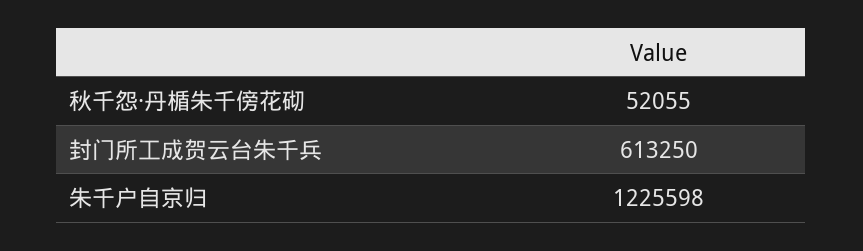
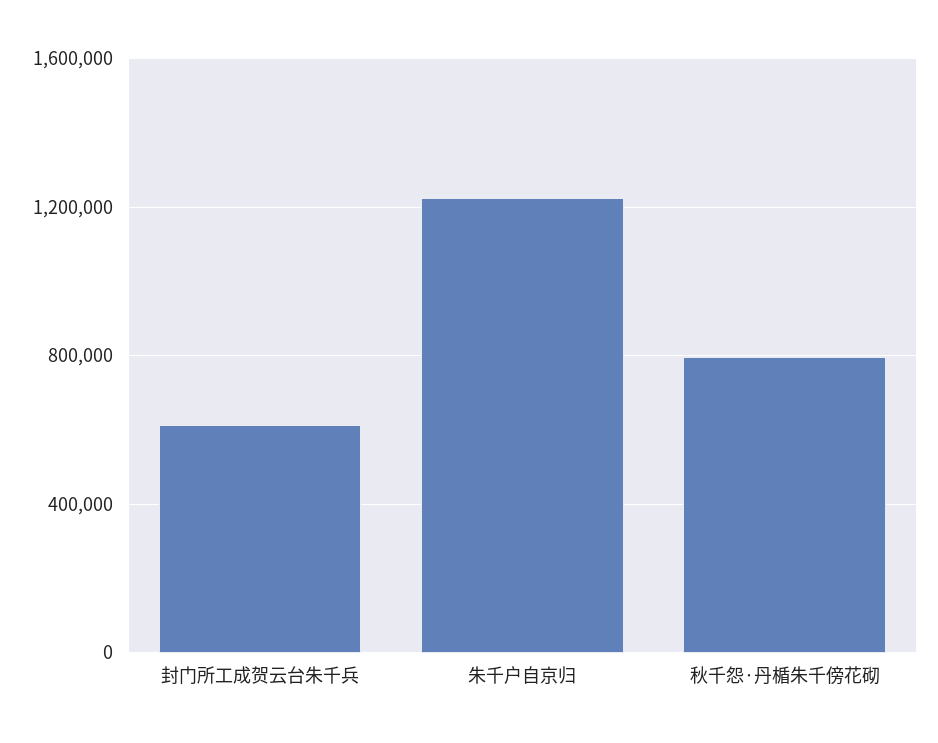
秋千怨·丹楯朱千傍花砌: 52055 -> 800000

